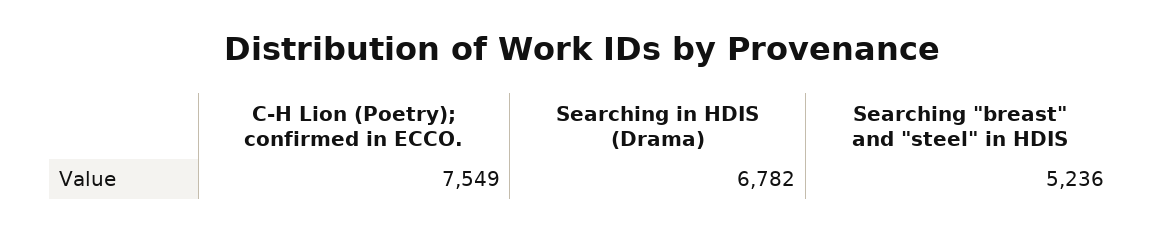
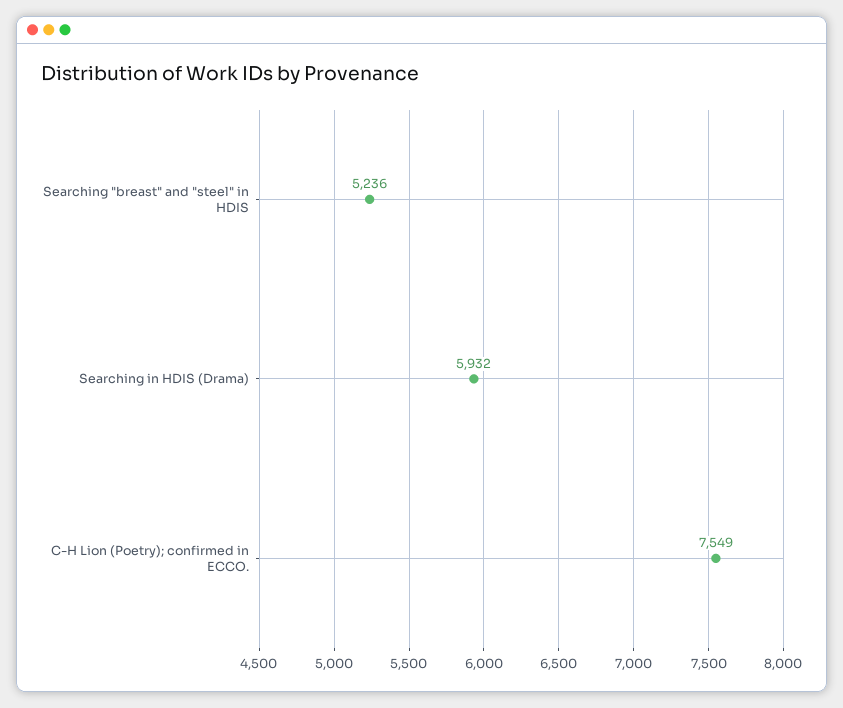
Searching in HDIS (Drama): 6782 -> 5932

